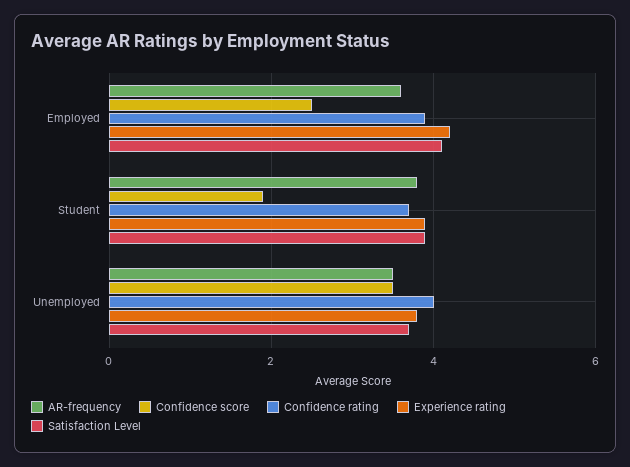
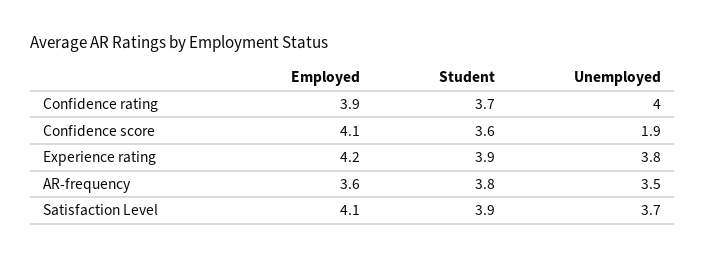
Confidence score, Employed: 2.5 -> 4.1
Confidence score, Student: 2 -> 3.6
Confidence score, Unemployed: 3.5 -> 1.9

